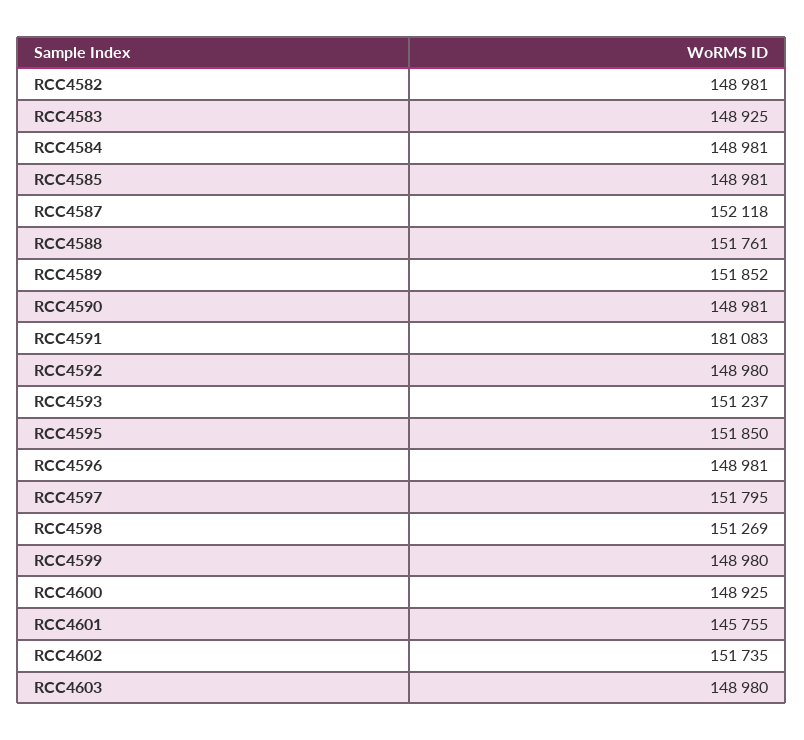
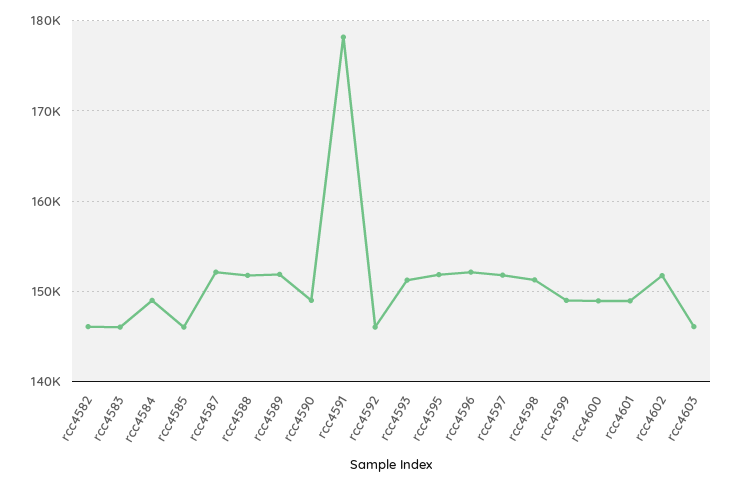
RCC4582: 148981 -> 146000
RCC4583: 148925 -> 146000
RCC4585: 148981 -> 146000
RCC4591: 181083 -> 178000
RCC4592: 148980 -> 146000
RCC4596: 148981 -> 152000
RCC4601: 145755 -> 149000
RCC4603: 148980 -> 146000

